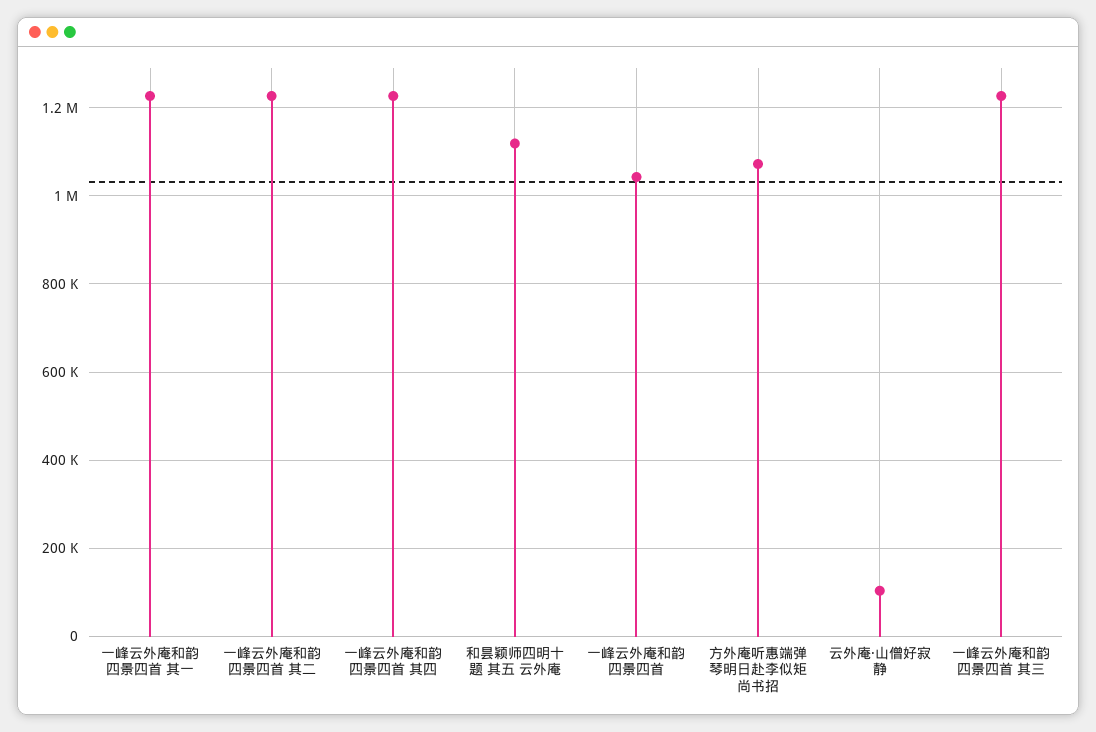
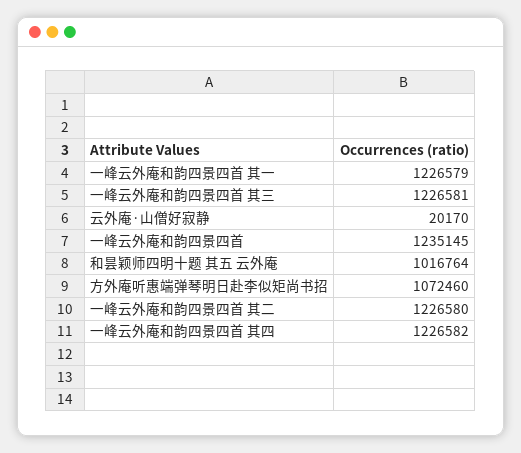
和昙颖师四明十题 其五 云外庵: 1120000 -> 1016764
一峰云外庵和韵四景四首: 1040000 -> 1235145
云外庵·山僧好寂静: 100000 -> 20170

